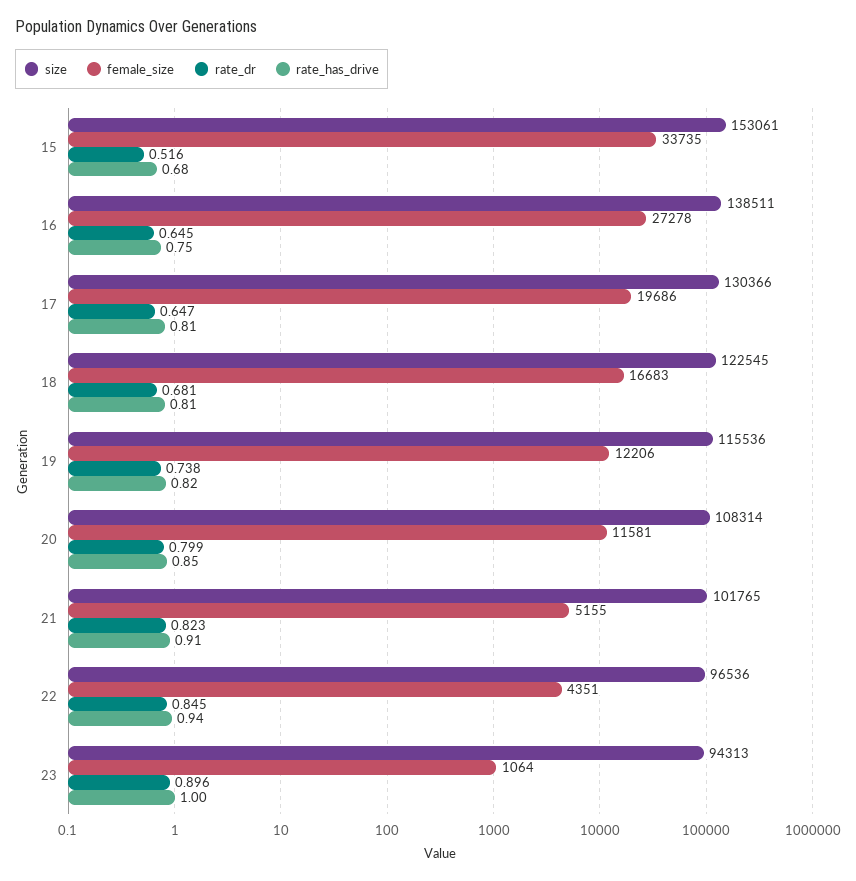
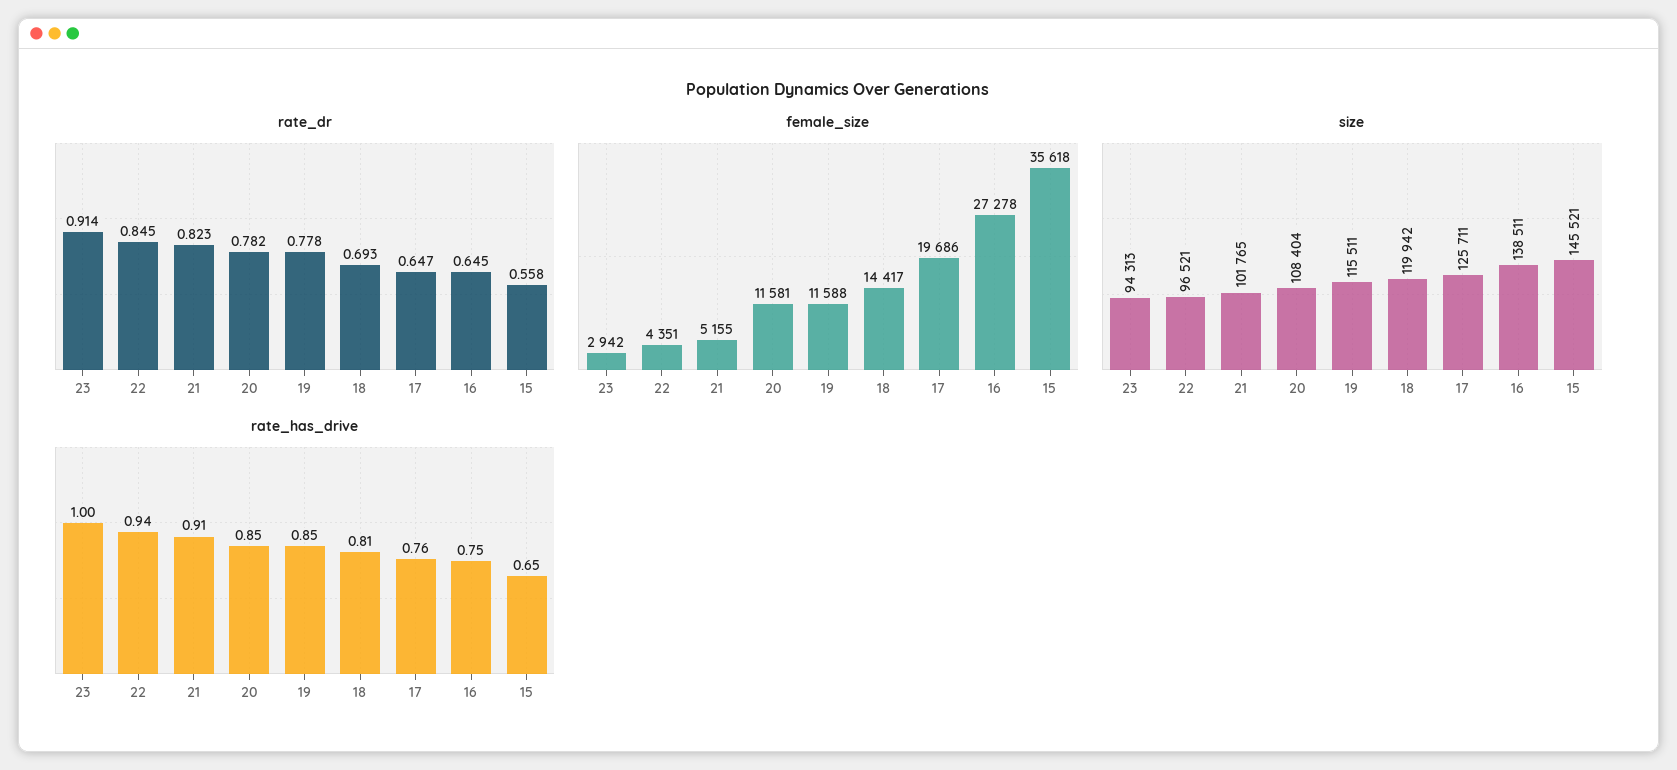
size, 15: 153061 -> 145521
female_size, 15: 33735 -> 35618
rate_dr, 15: 0.516 -> 0.558
rate_has_drive, 15: 0.68 -> 0.65
size, 17: 130366 -> 125711
rate_has_drive, 17: 0.81 -> 0.76
size, 18: 122545 -> 119942
female_size, 18: 16683 -> 14417
rate_dr, 18: 0.681 -> 0.693
size, 19: 115536 -> 115511
female_size, 19: 12206 -> 11588
rate_dr, 19: 0.738 -> 0.778
rate_has_drive, 19: 0.82 -> 0.85
size, 20: 108314 -> 108404
rate_dr, 20: 0.799 -> 0.782
size, 22: 96536 -> 96521
female_size, 23: 1064 -> 2942
rate_dr, 23: 0.896 -> 0.914

